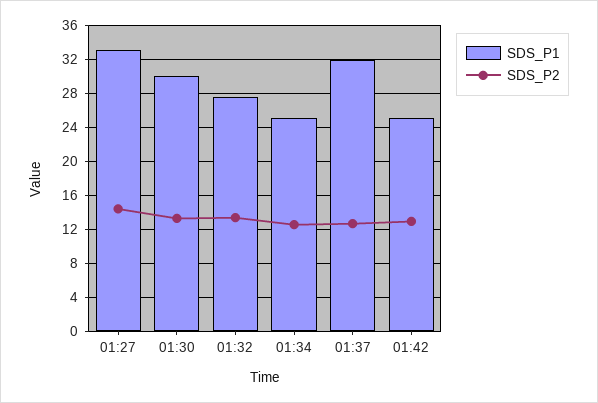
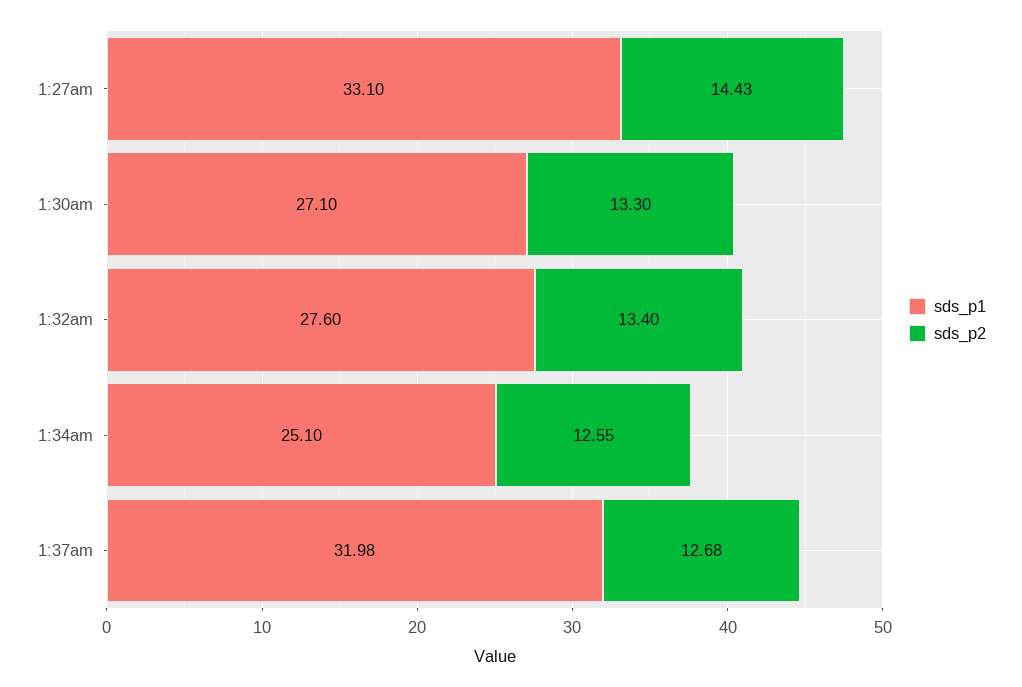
SDS_P1, 01:30: 30 -> 27.1
SDS_P1, 01:42: 25 -> none
SDS_P2, 01:42: 13 -> none

